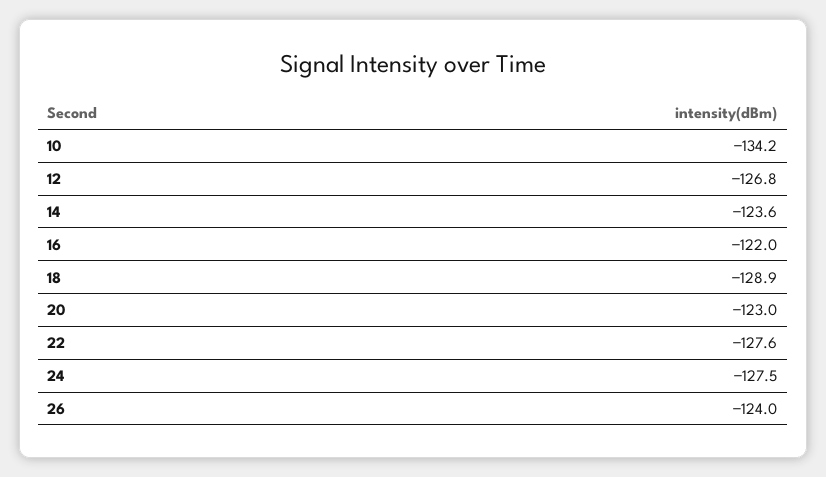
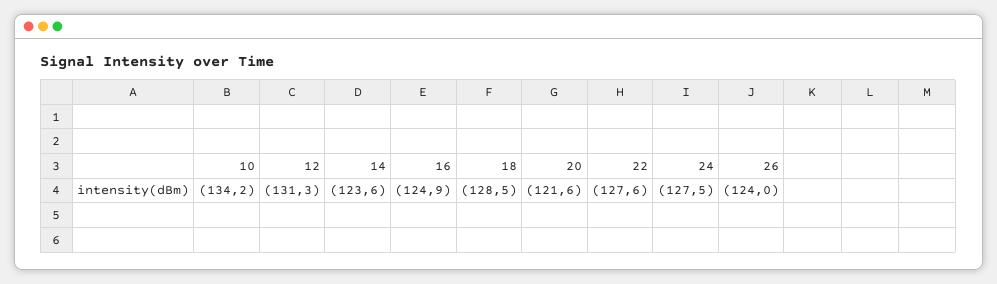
12: -126.8 -> -131.3
16: -122 -> -124.9
18: -128.9 -> -128.5
20: -123 -> -121.6

